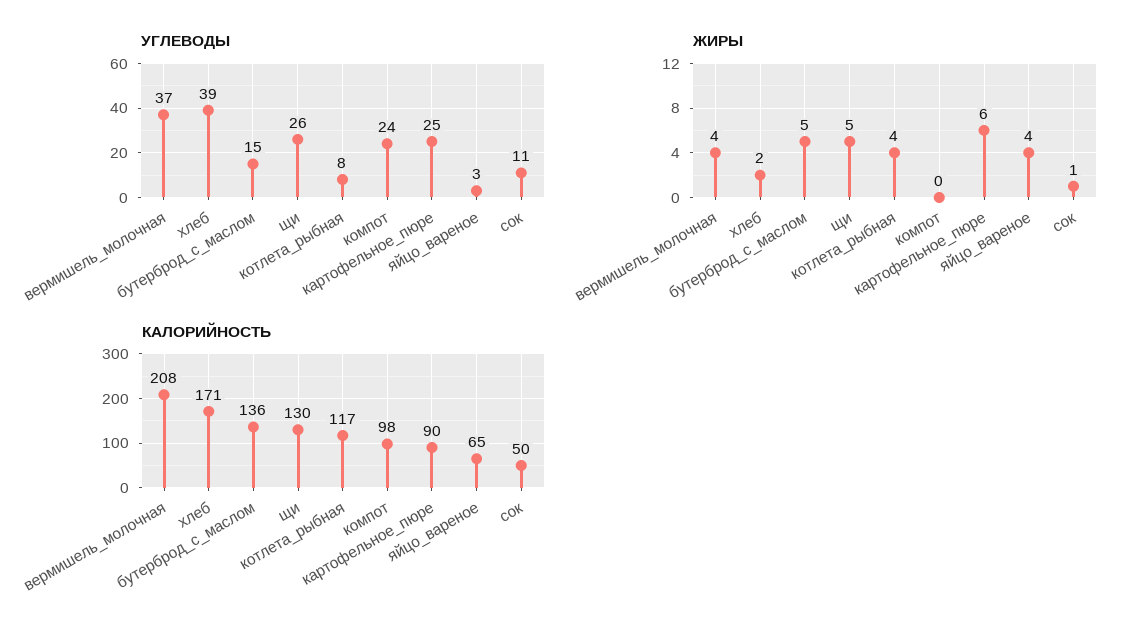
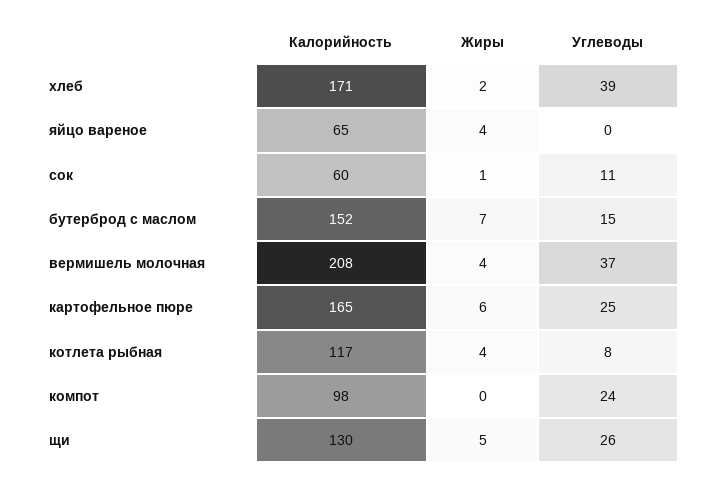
УГЛЕВОДЫ, яйцо_вареное: 3 -> 0
ЖИРЫ, бутерброд_с_маслом: 5 -> 7
КАЛОРИЙНОСТЬ, бутерброд_с_маслом: 136 -> 152
КАЛОРИЙНОСТЬ, картофельное_пюре: 90 -> 165
КАЛОРИЙНОСТЬ, сок: 50 -> 60

